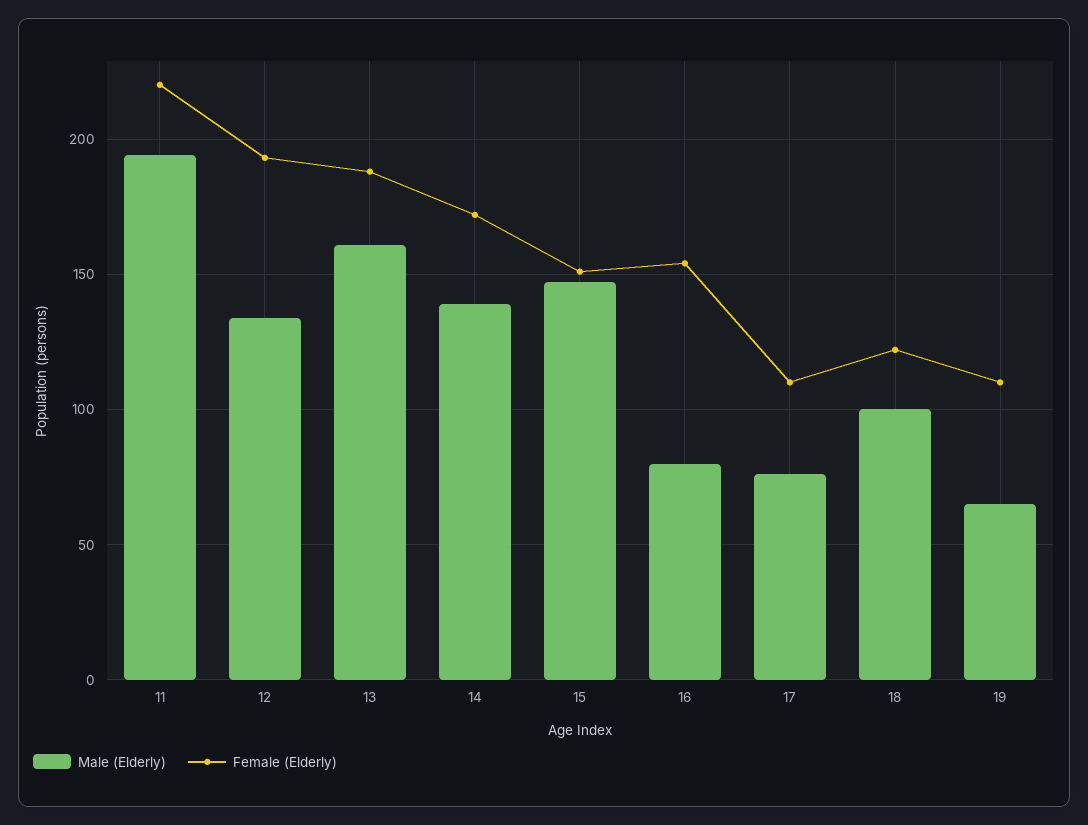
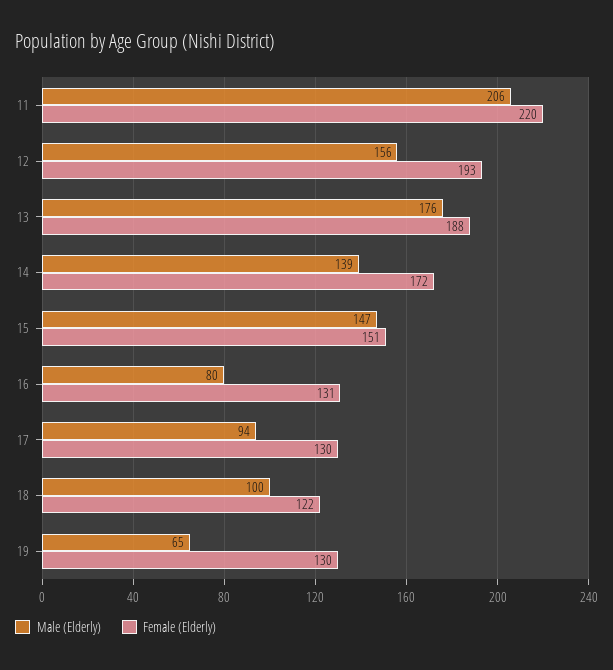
Male (Elderly), 11: 195 -> 206
Male (Elderly), 12: 135 -> 156
Male (Elderly), 13: 160 -> 176
Female (Elderly), 16: 155 -> 131
Male (Elderly), 17: 75 -> 94
Female (Elderly), 17: 110 -> 130
Female (Elderly), 19: 110 -> 130

